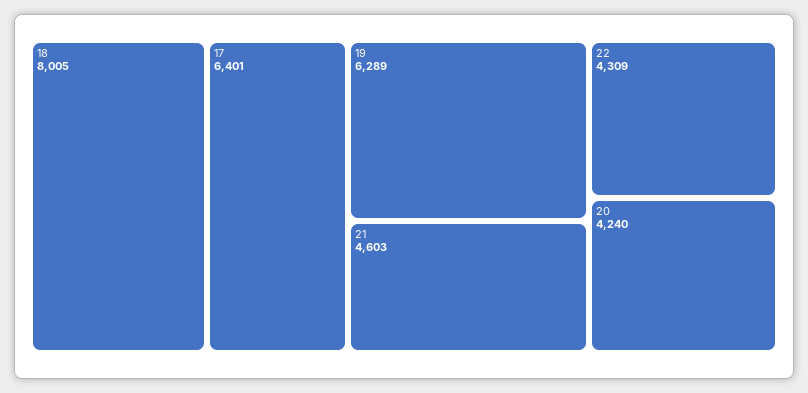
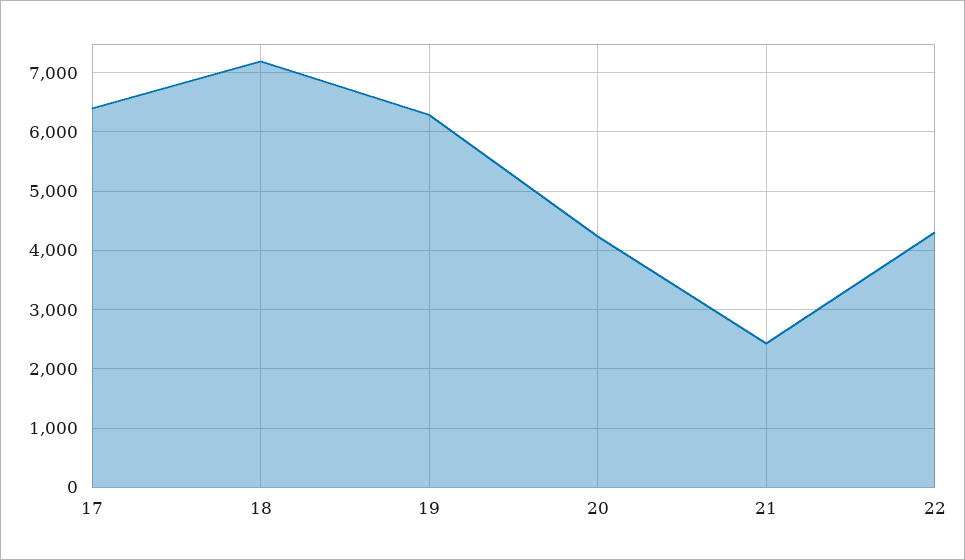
18: 8005 -> 7200
21: 4603 -> 2400

